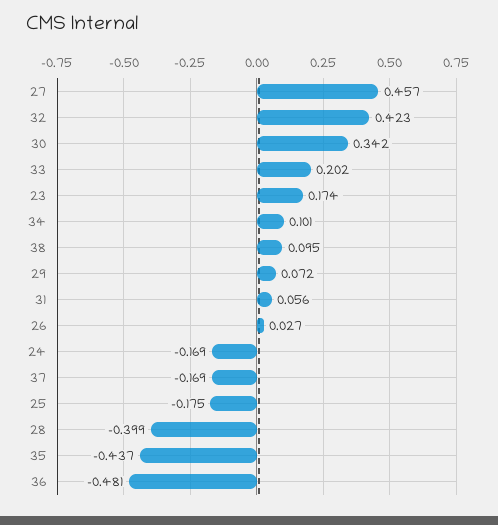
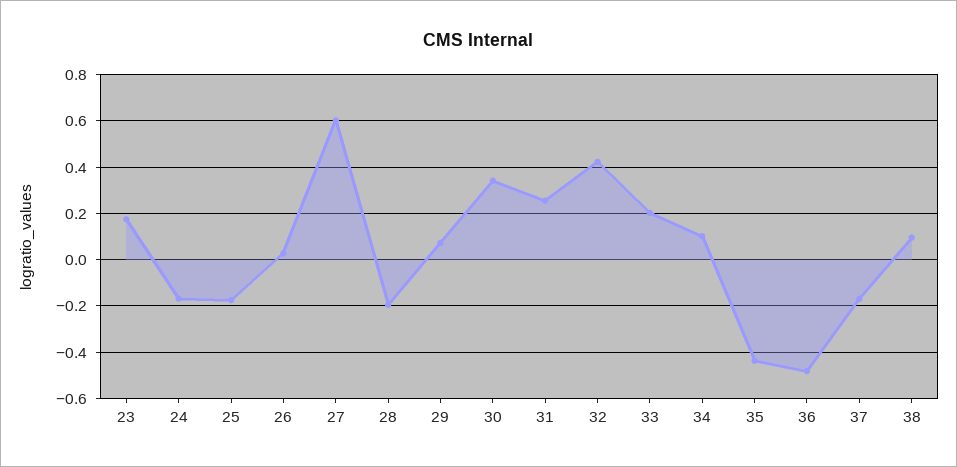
27: 0.457 -> 0.6
31: 0.056 -> 0.25
28: -0.399 -> -0.2

